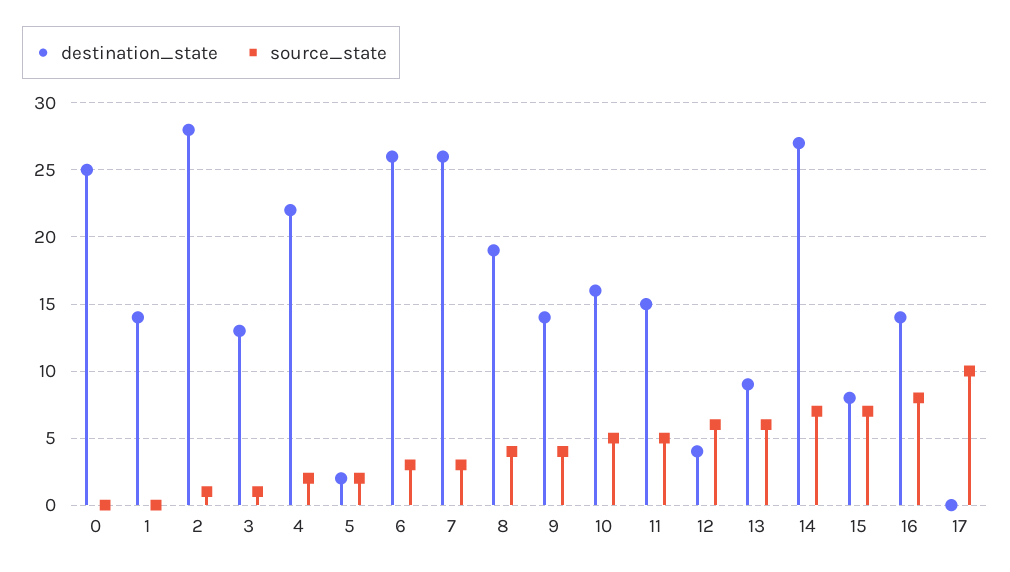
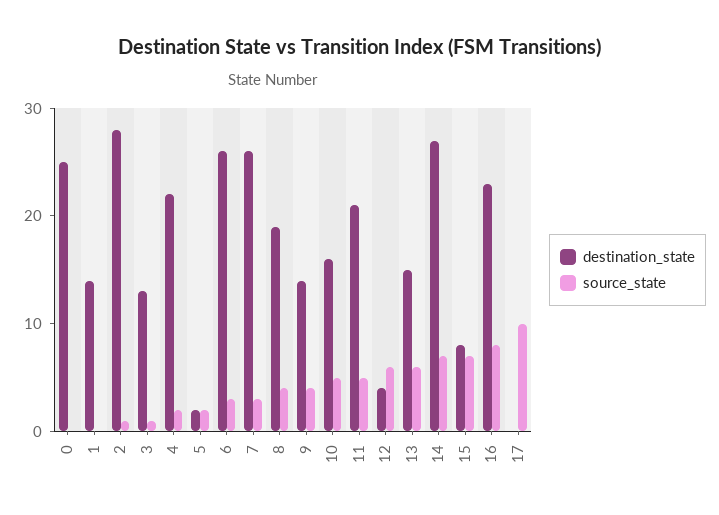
destination_state, 11: 15 -> 21
destination_state, 13: 9 -> 15
destination_state, 16: 14 -> 23

